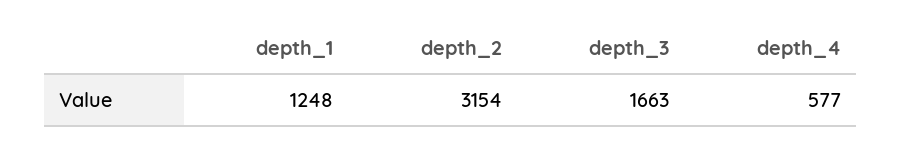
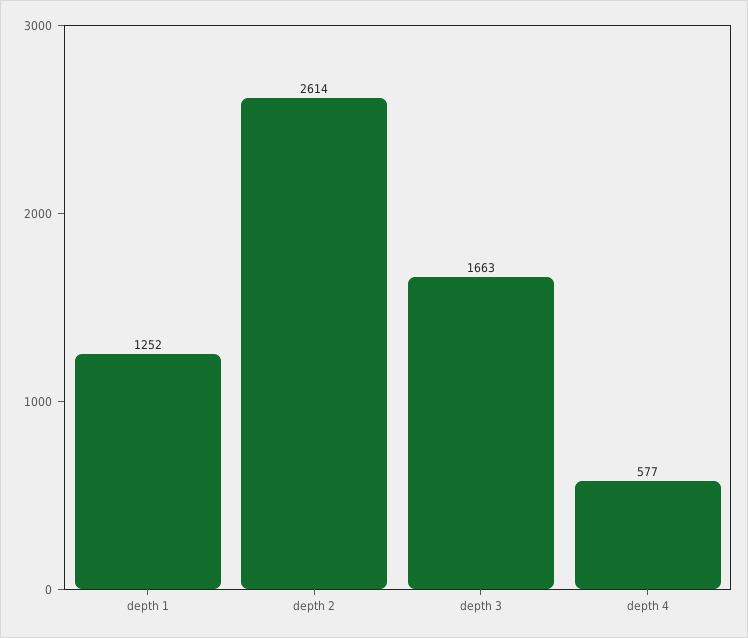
depth_1: 1248 -> 1252
depth_2: 3154 -> 2614

